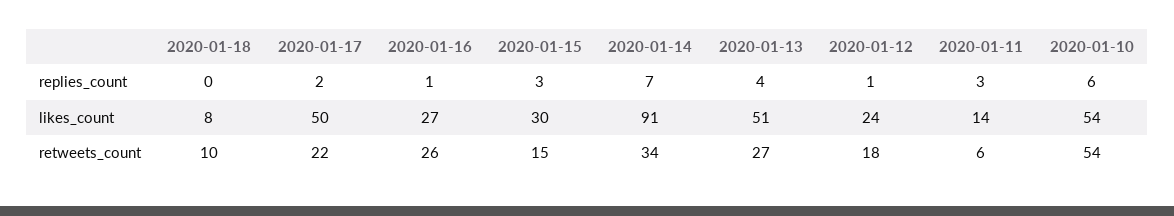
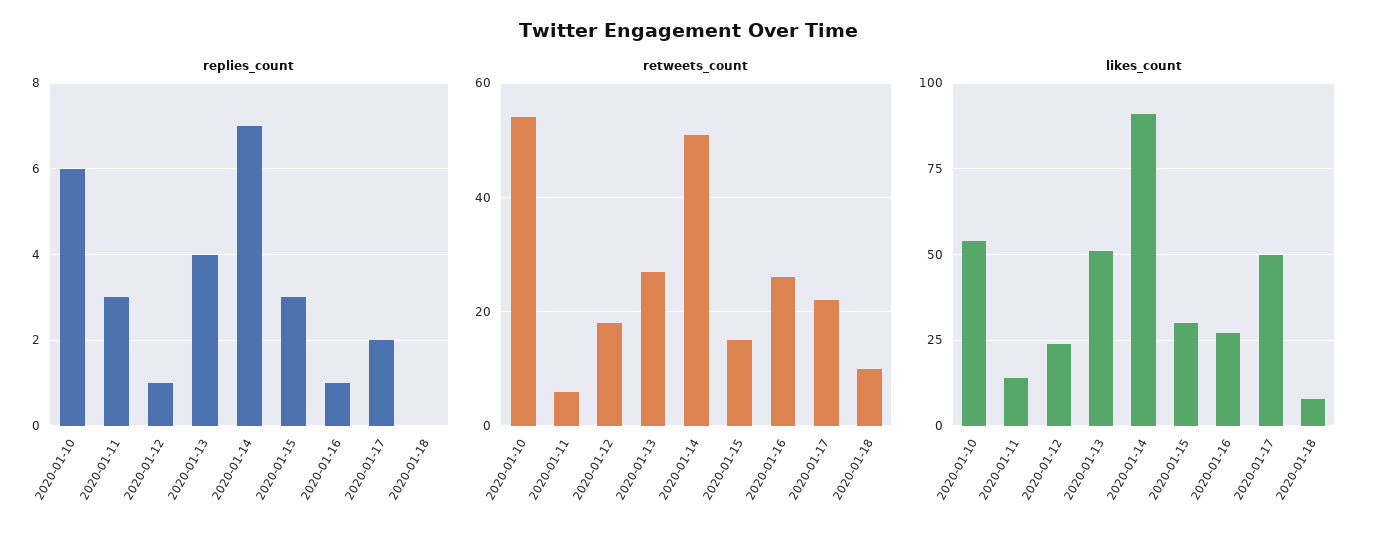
retweets_count, 2020-01-14: 34 -> 50

